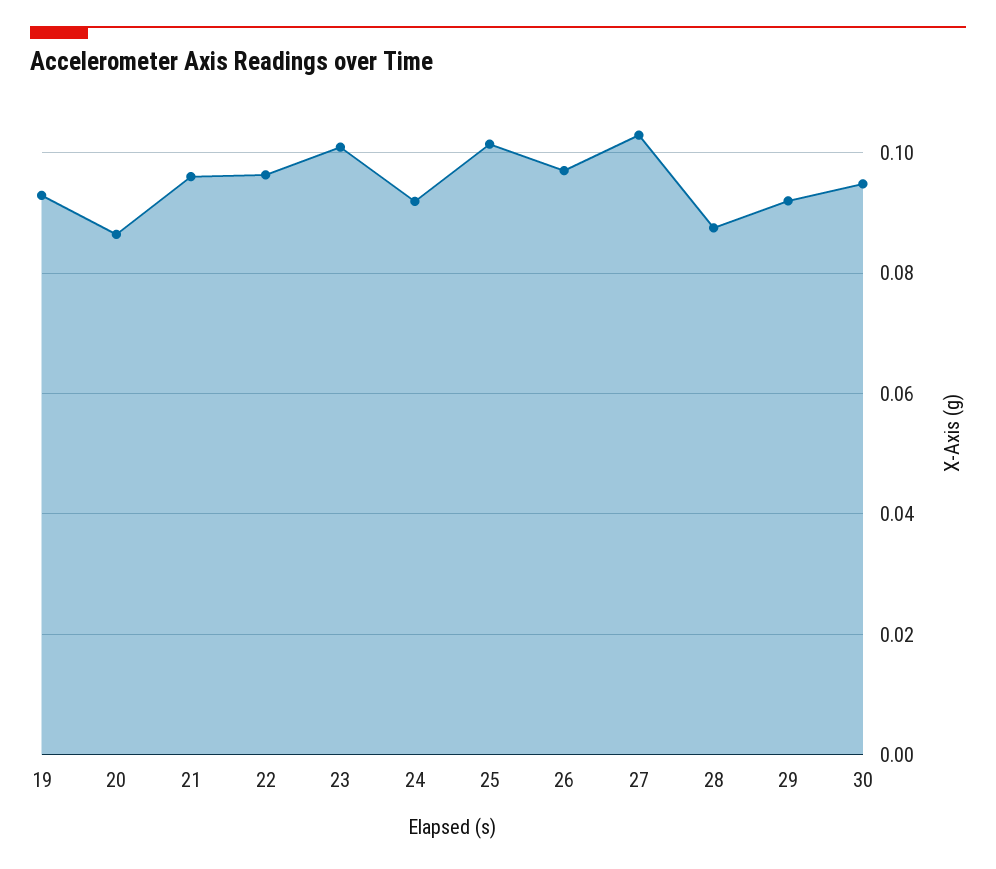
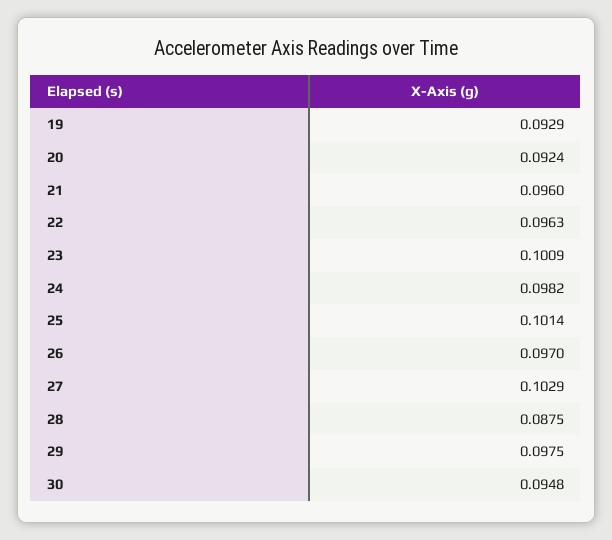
20: 0.086 -> 0.0924
24: 0.092 -> 0.0982
29: 0.092 -> 0.0975

